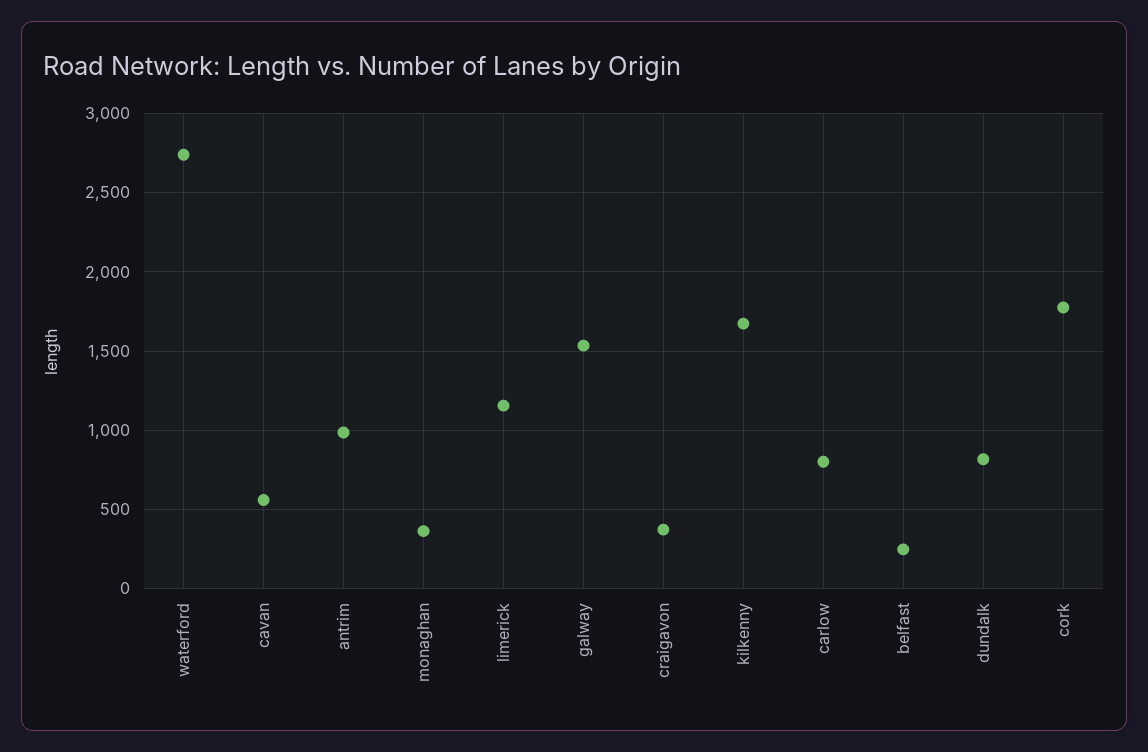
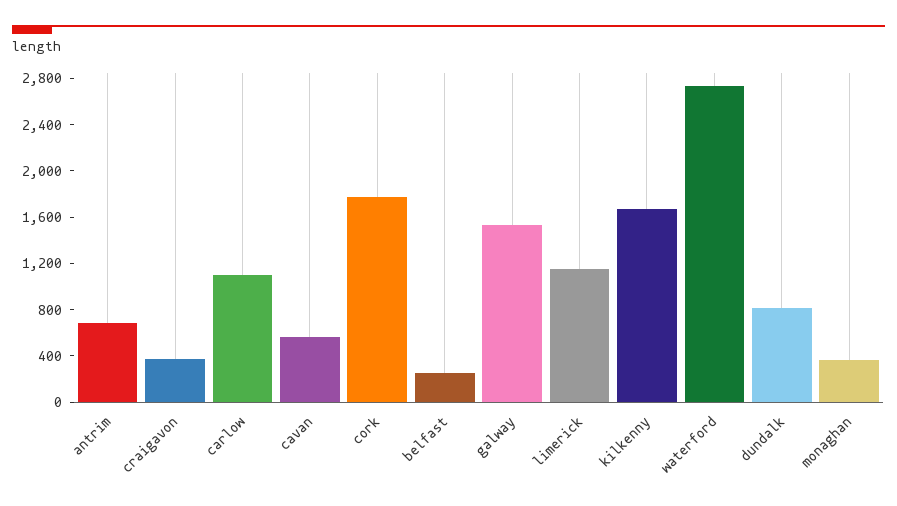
antrim: 1000 -> 700
carlow: 800 -> 1100

